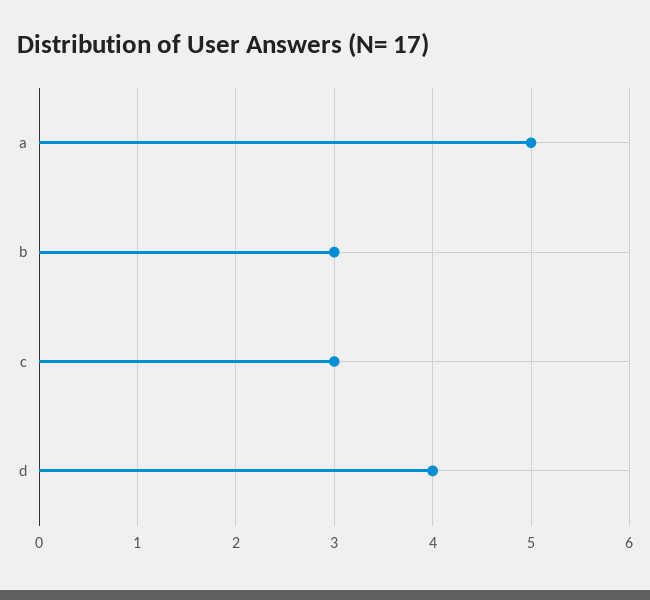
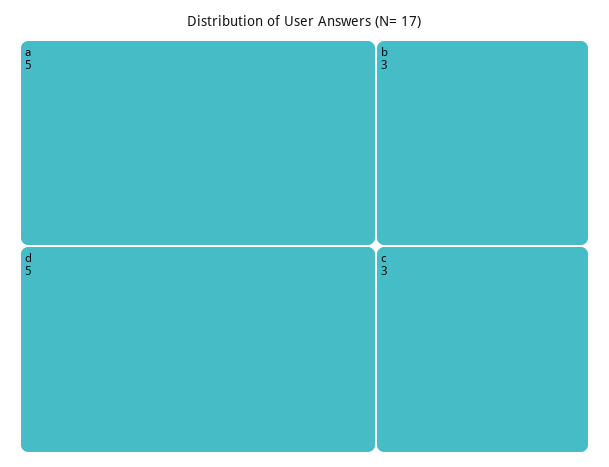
d: 4 -> 5

